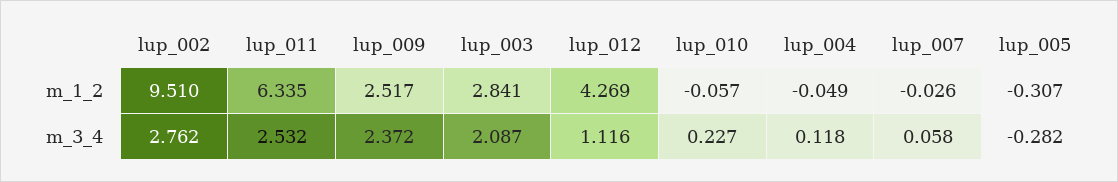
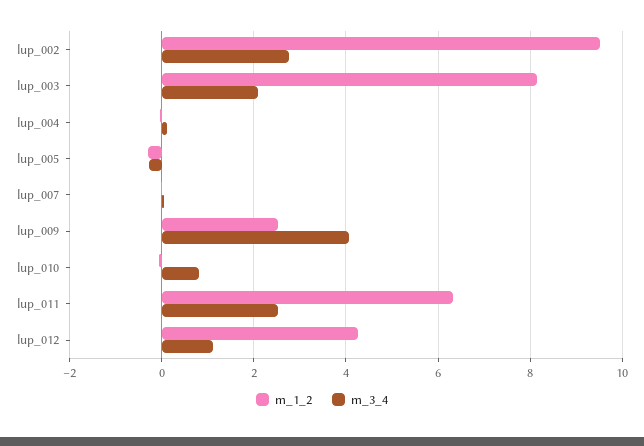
m_1_2, lup_003: 2.841 -> 8.2
m_3_4, lup_009: 2.372 -> 4
m_3_4, lup_010: 0.227 -> 0.8

